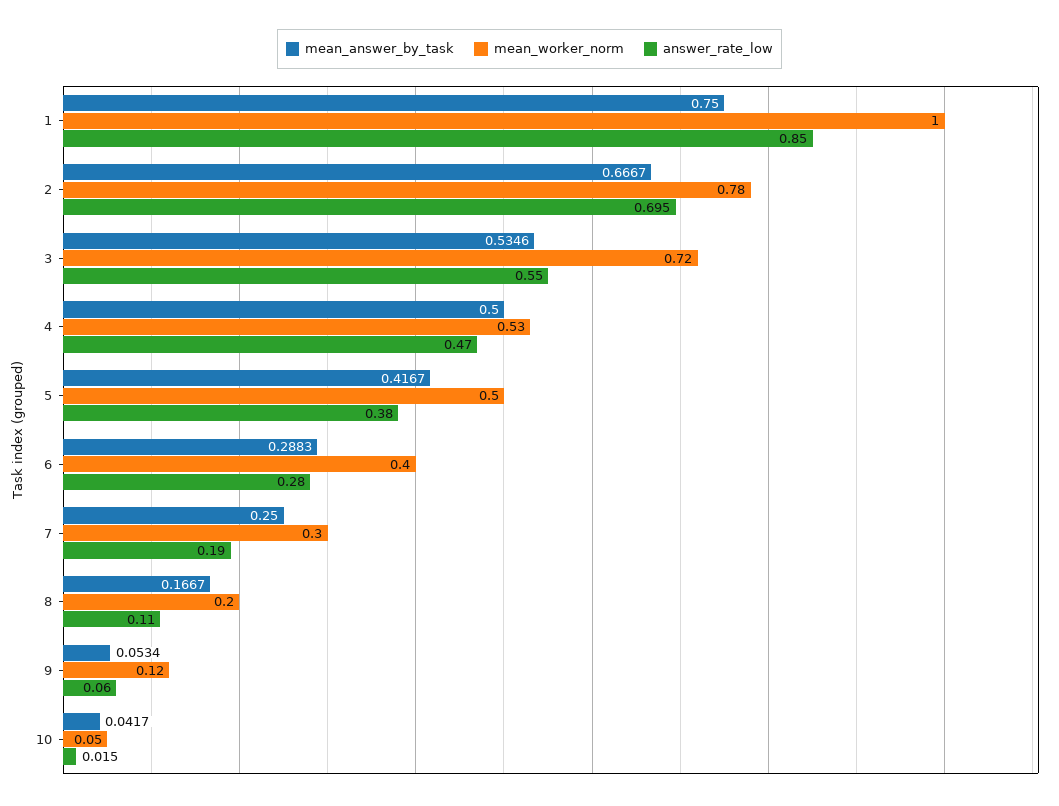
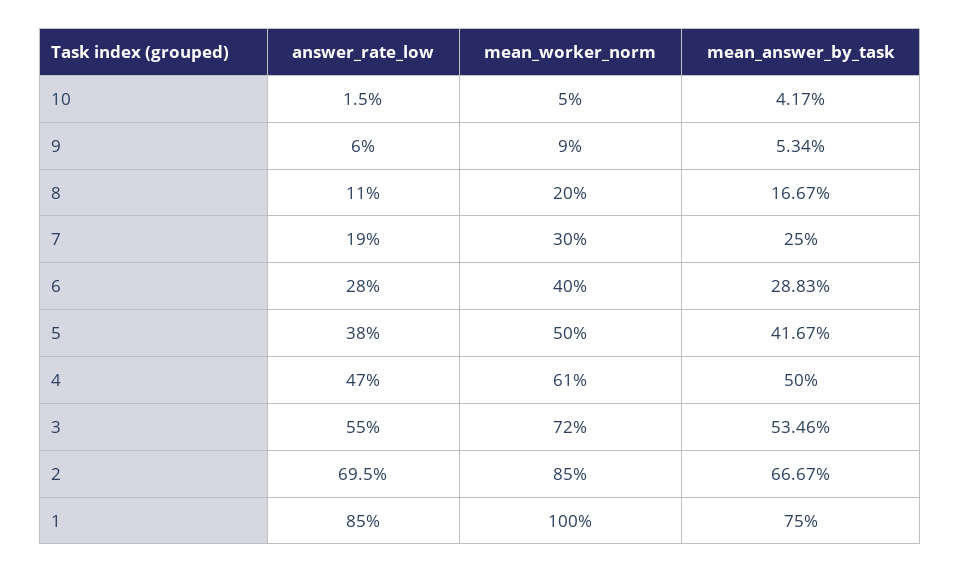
mean_worker_norm, 2: 0.78 -> 0.85
mean_worker_norm, 4: 0.53 -> 0.61
mean_worker_norm, 9: 0.12 -> 0.09

